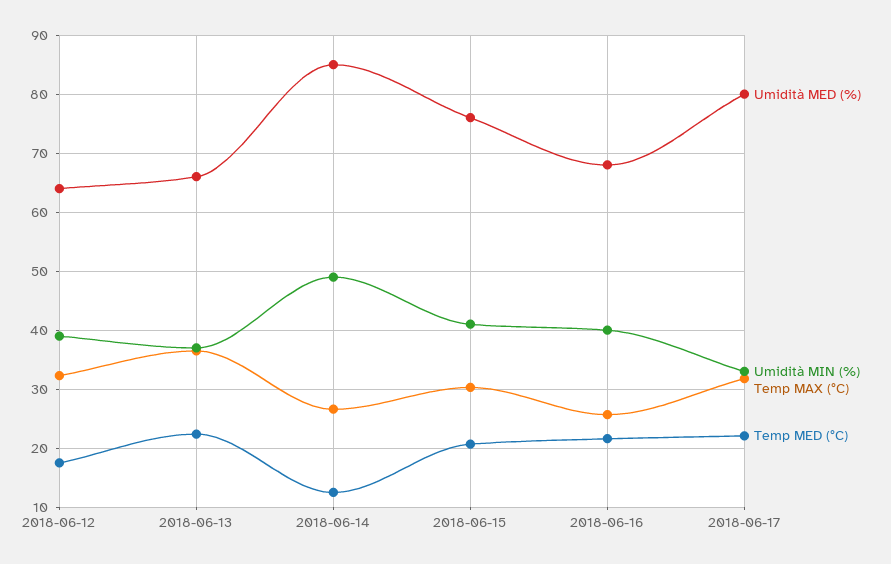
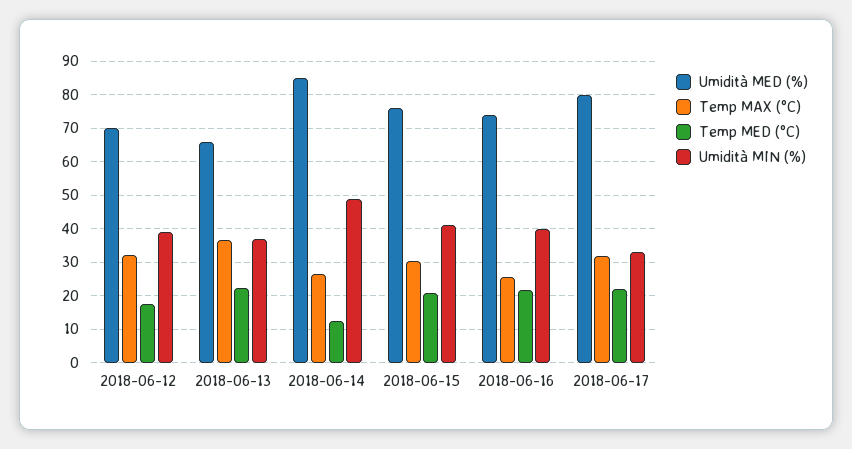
Umidità MED (%), 2018-06-12: 64 -> 70
Umidità MED (%), 2018-06-16: 68 -> 74

